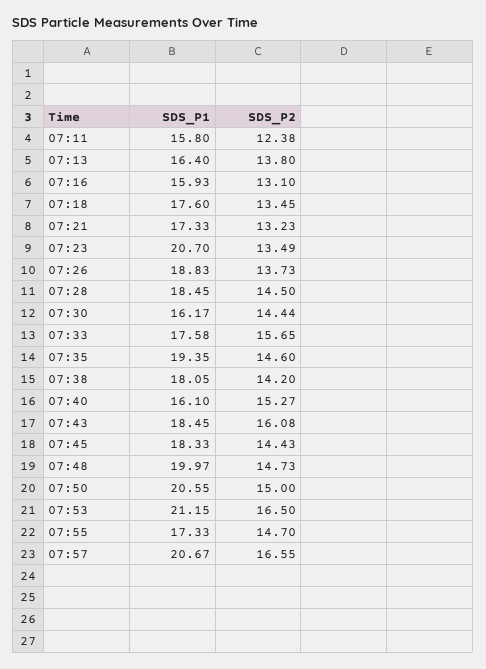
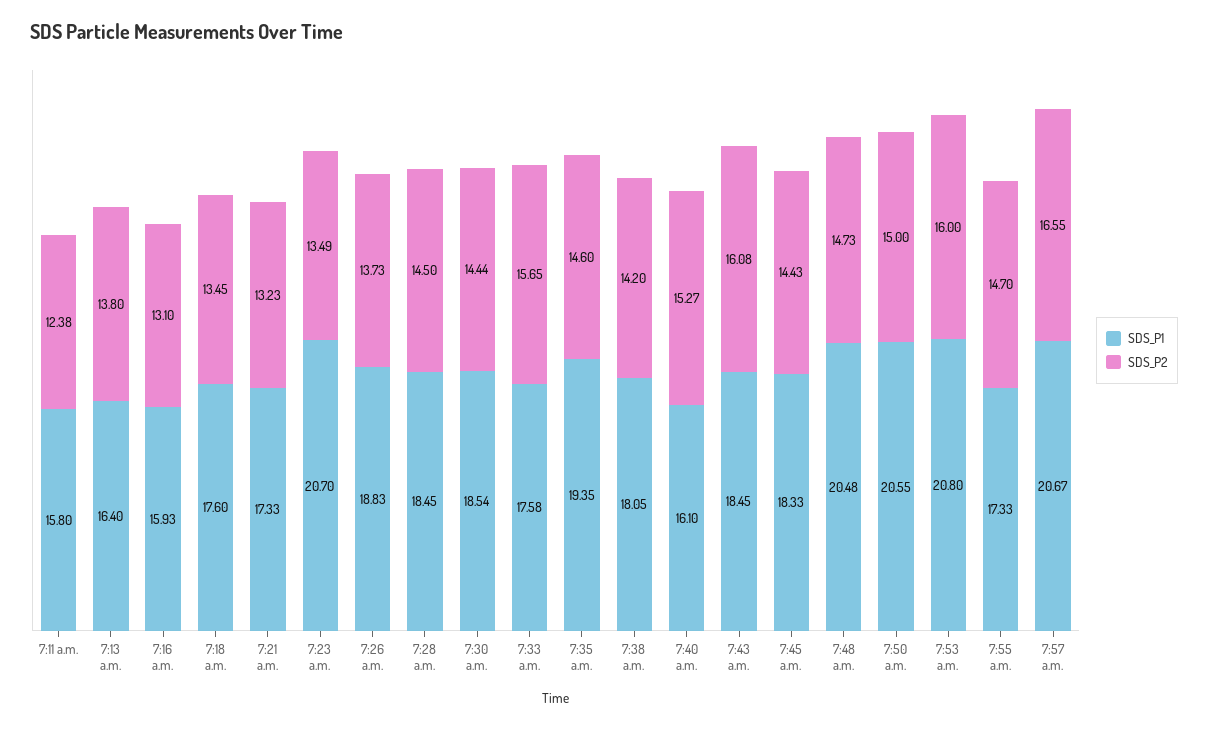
SDS_P1, 07:30: 16.17 -> 18.54
SDS_P1, 07:48: 19.97 -> 20.48
SDS_P1, 07:53: 21.15 -> 20.8
SDS_P2, 07:53: 16.5 -> 16

